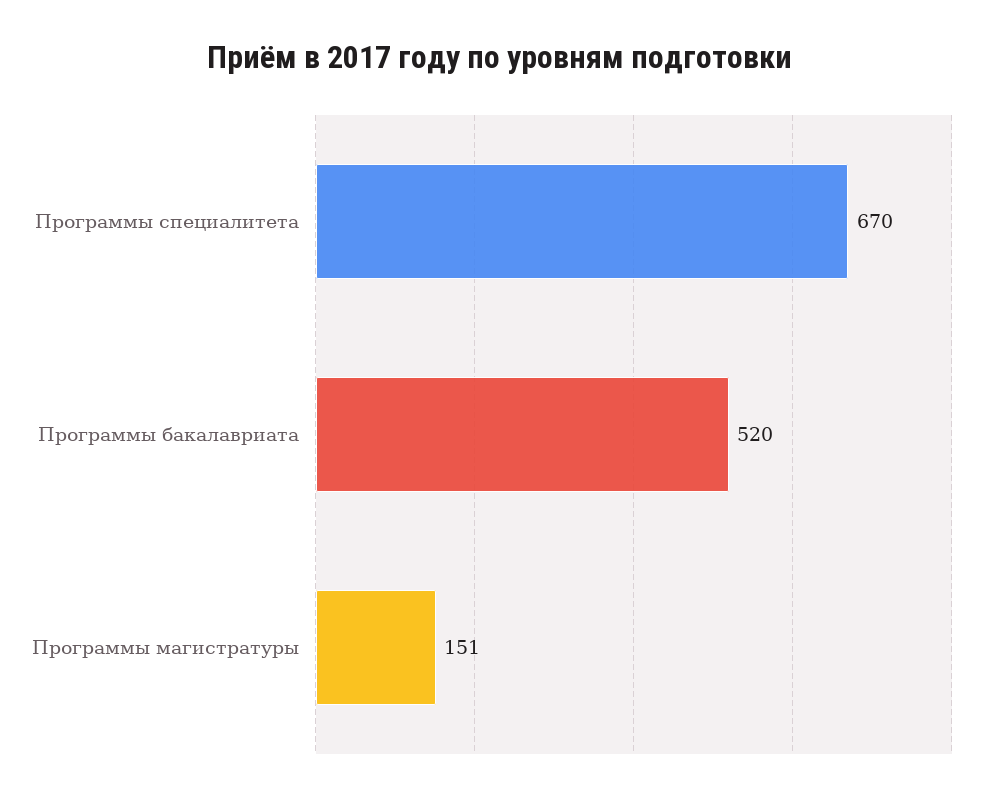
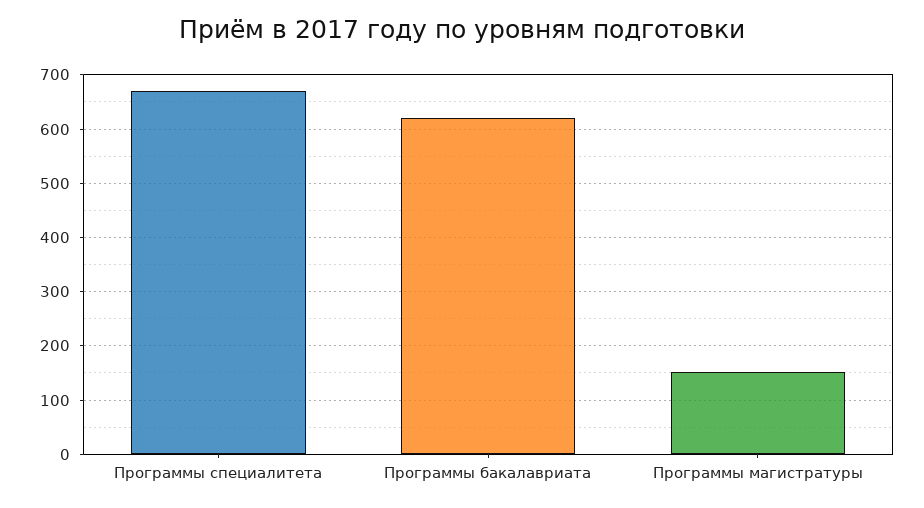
Программы бакалавриата: 520 -> 620

